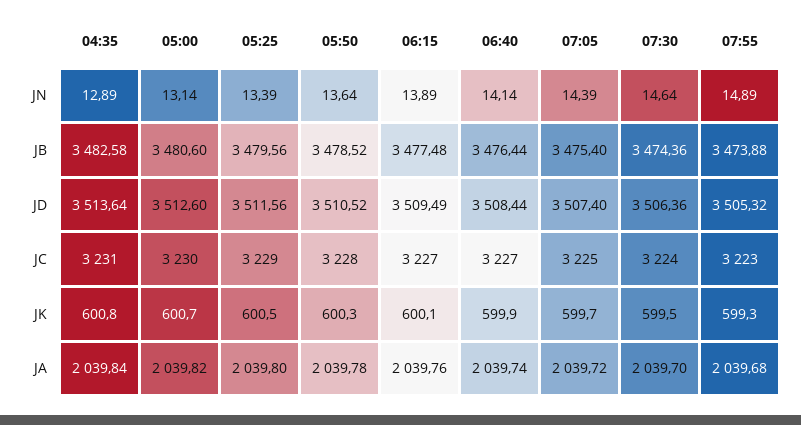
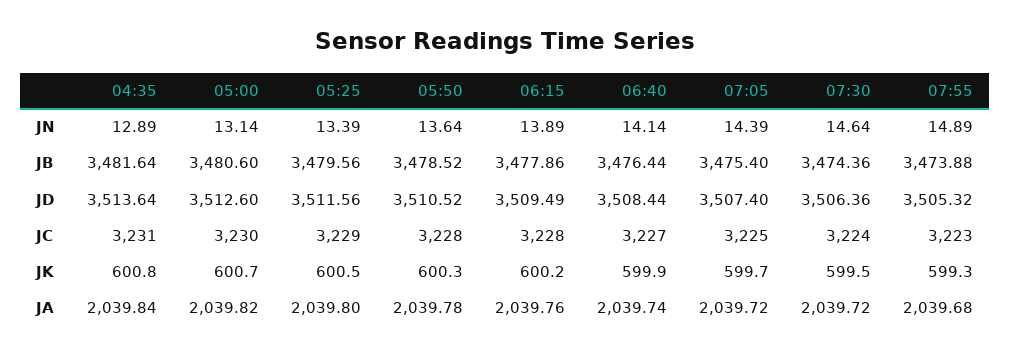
04:35, JB: 3482.58 -> 3481.64
06:15, JB: 3477.48 -> 3477.86
06:15, JC: 3227 -> 3228
06:15, JK: 600.1 -> 600.2
07:30, JA: 2039.7 -> 2039.72

